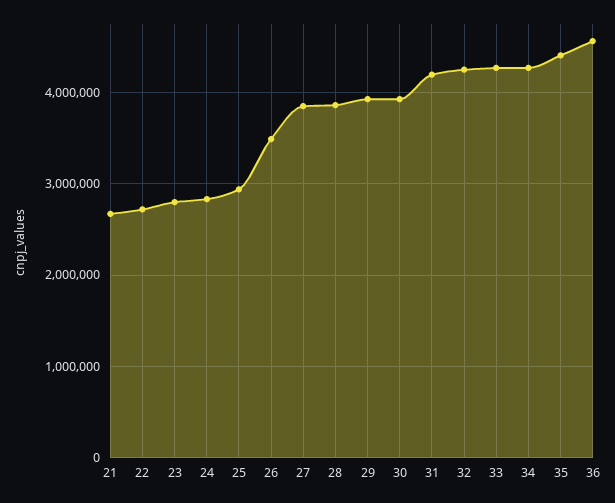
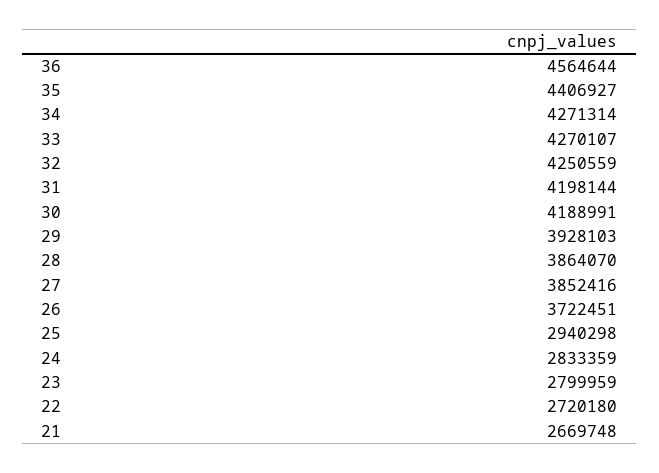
26: 3500000 -> 3722451
30: 3900000 -> 4188991

